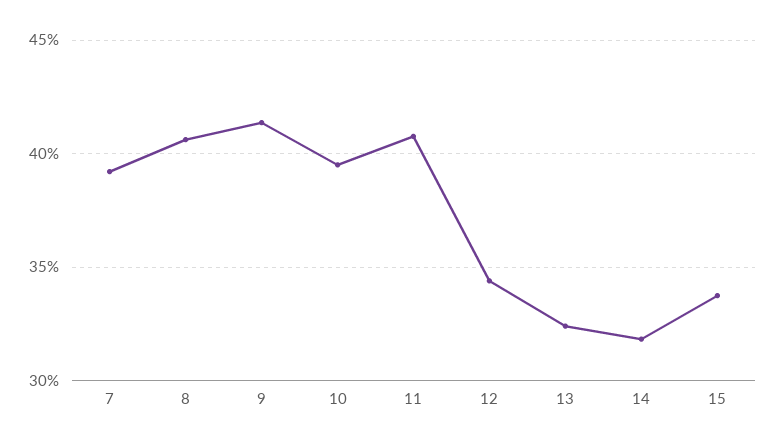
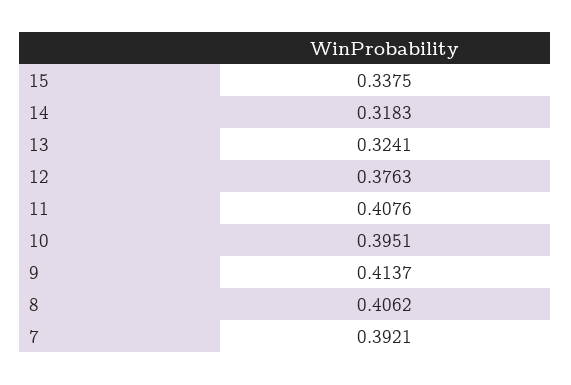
12: 0.345 -> 0.3763

